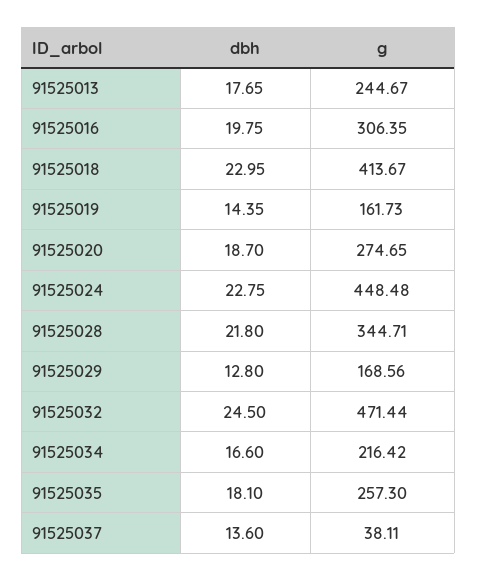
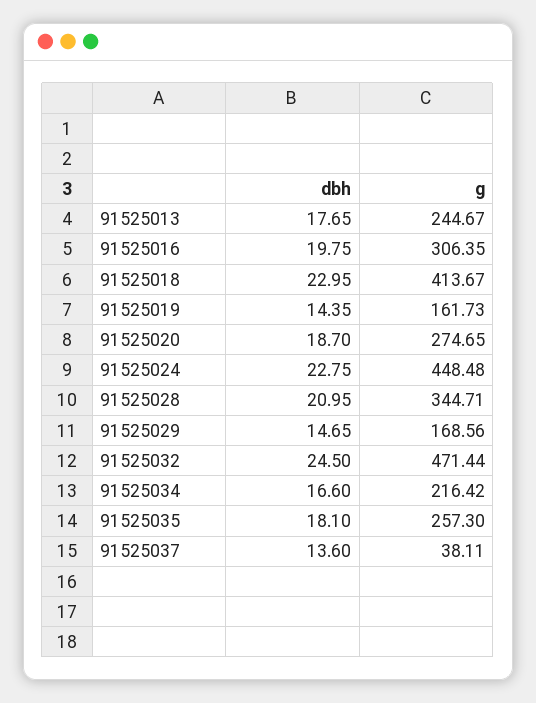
dbh, 91525028: 21.8 -> 20.95
dbh, 91525029: 12.8 -> 14.65

